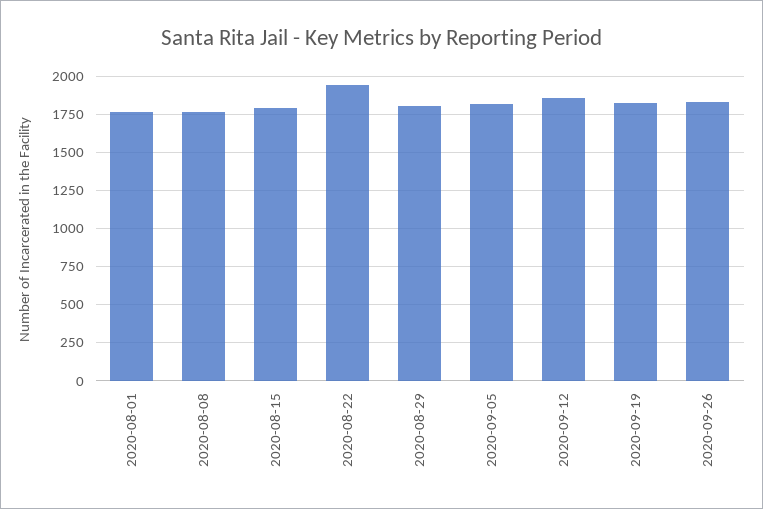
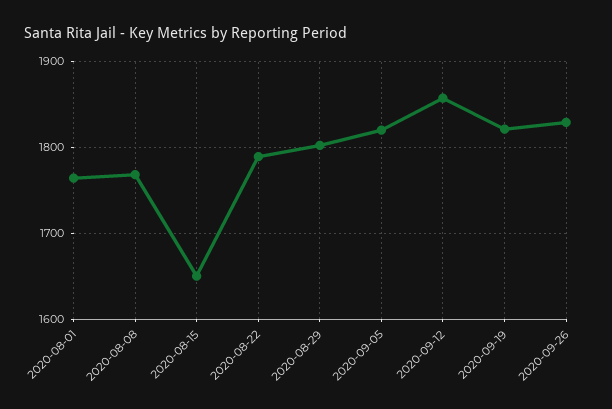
2020-08-15: 1800 -> 1650
2020-08-22: 1950 -> 1790

